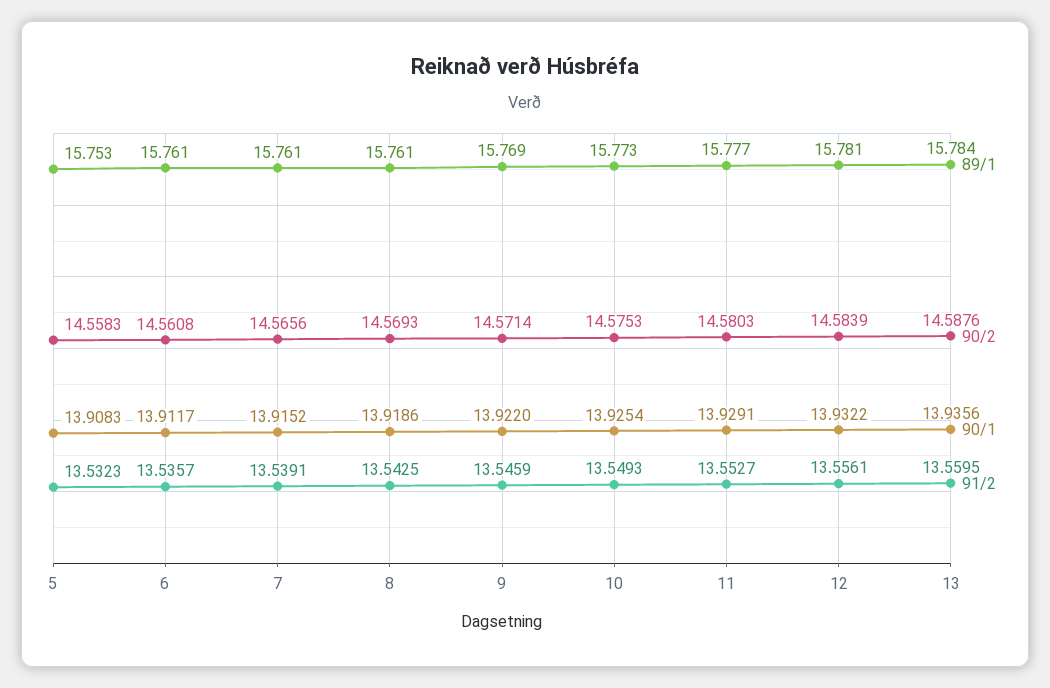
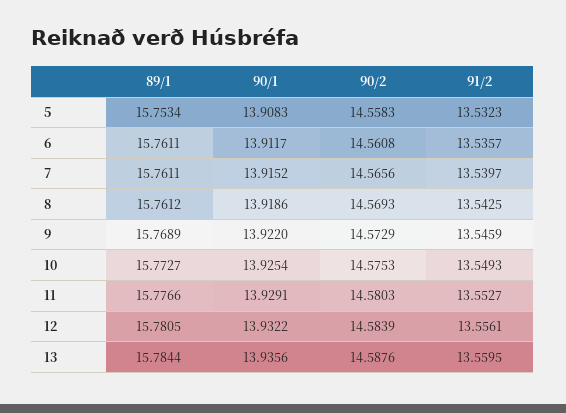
91/2, 7: 13.5391 -> 13.5397
90/2, 9: 14.5714 -> 14.5729

